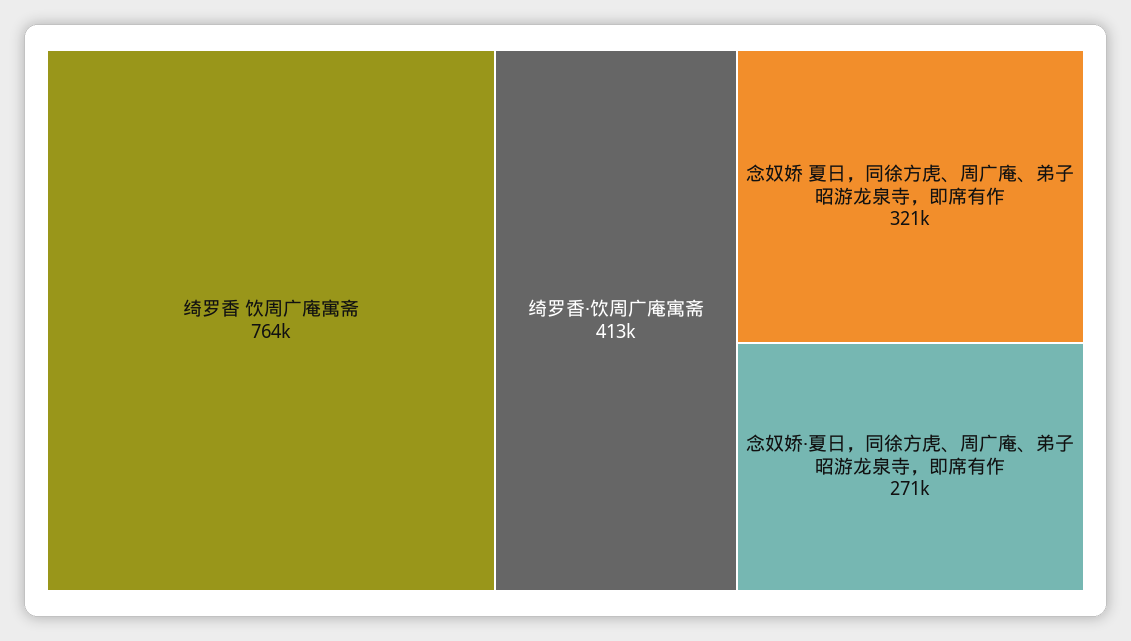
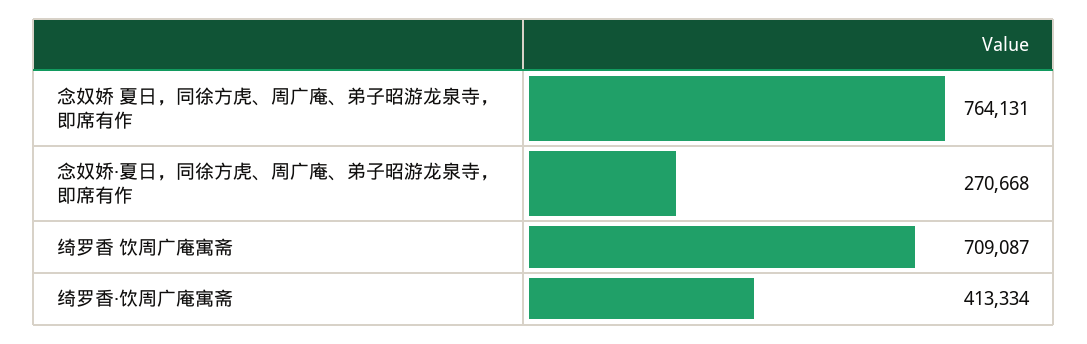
绮罗香 饮周广庵寓斋: 764000 -> 709087
念奴娇 夏日，同徐方虎、周广庵、弟子昭游龙泉寺，即席有作: 321000 -> 764131

